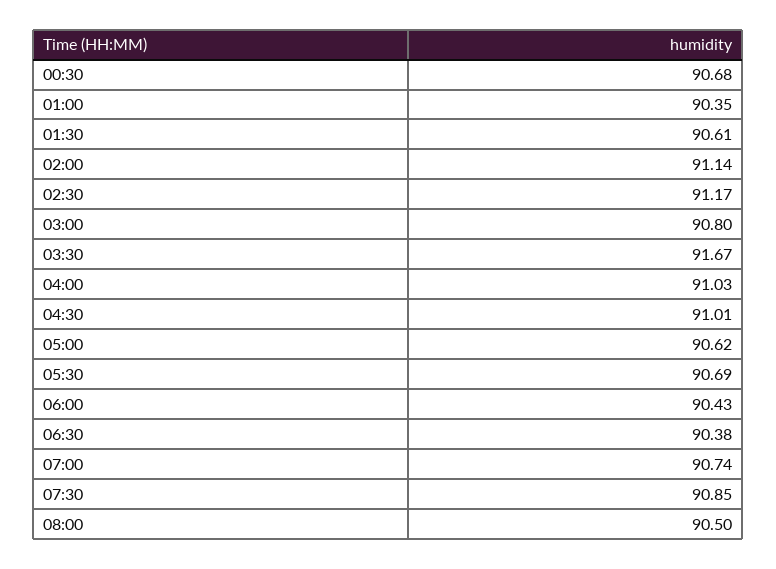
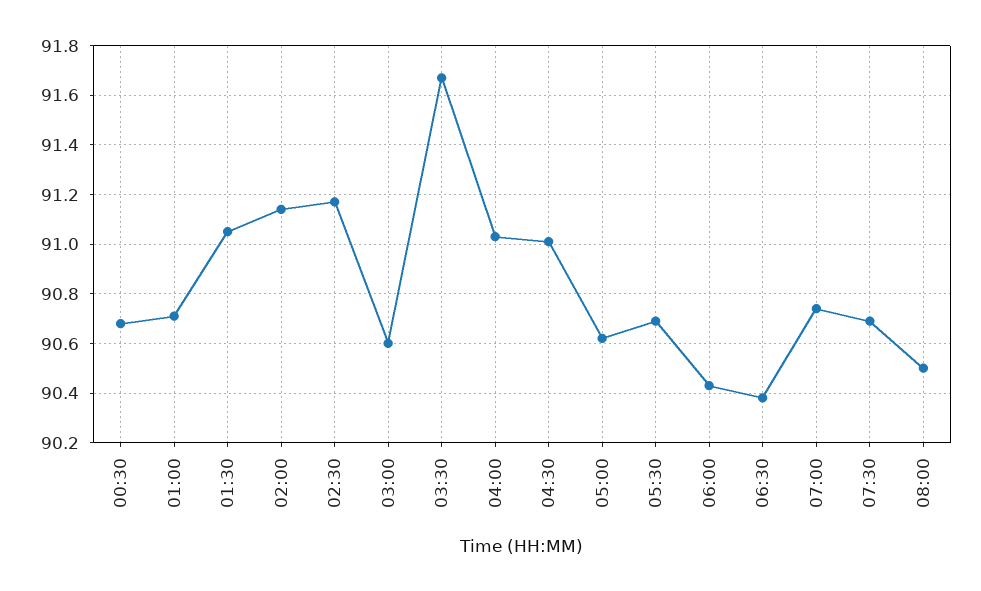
01:00: 90.35 -> 90.7
01:30: 90.61 -> 91.05
03:00: 90.8 -> 90.6
07:30: 90.85 -> 90.7

